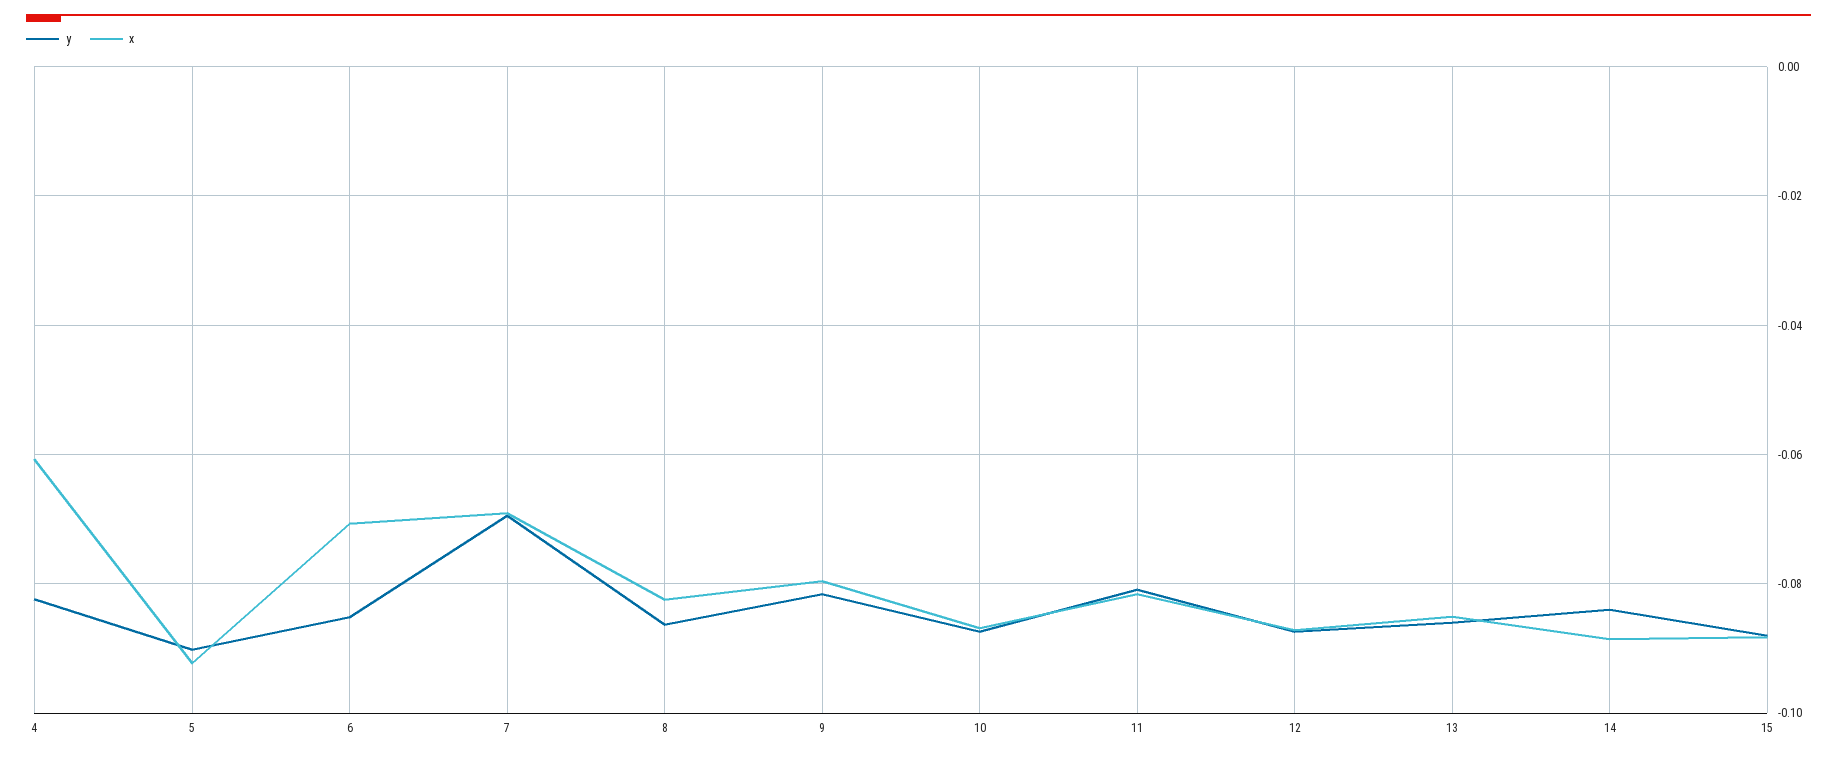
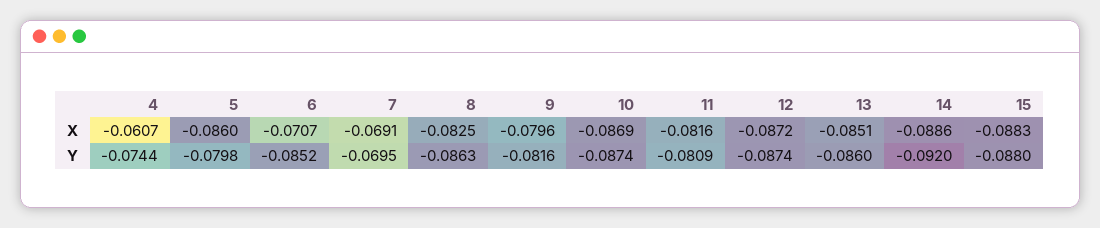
y, 4: -0.082 -> -0.0744
y, 5: -0.09 -> -0.0798
x, 5: -0.092 -> -0.086
y, 14: -0.084 -> -0.092

